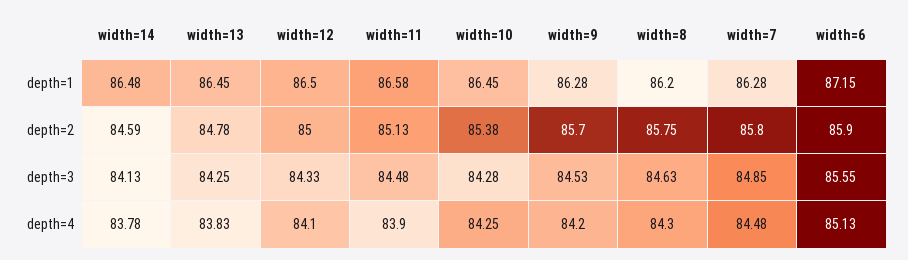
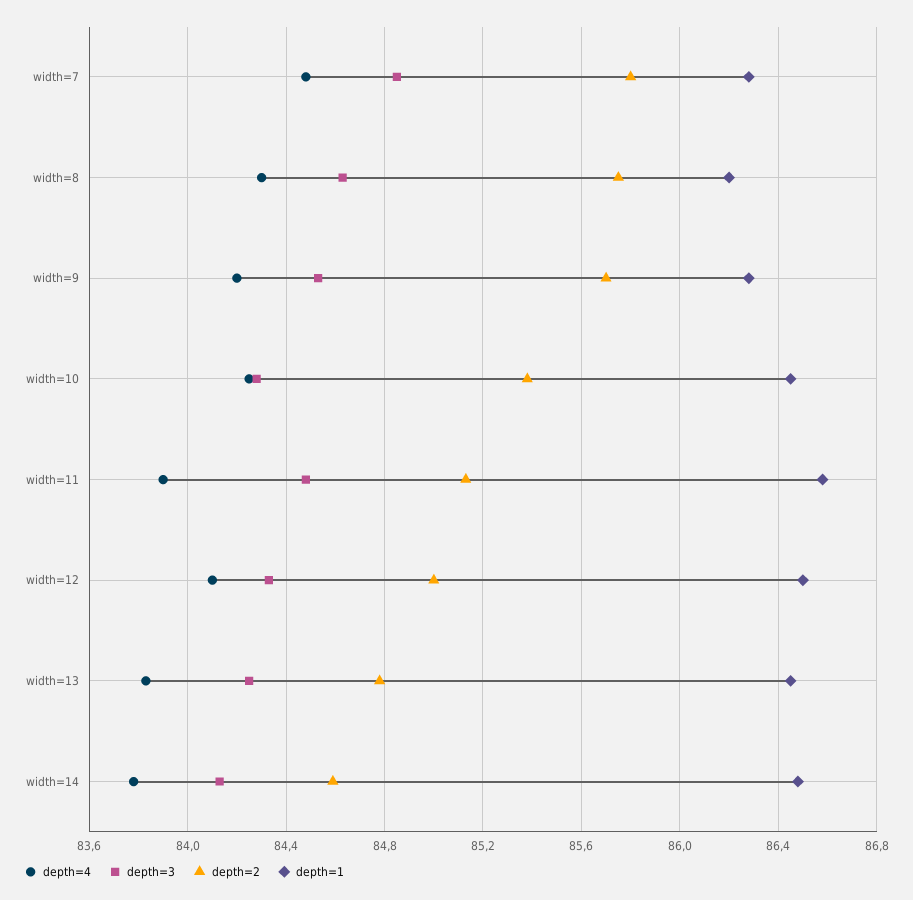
depth=1, width=6: 87.15 -> none
depth=2, width=6: 85.9 -> none
depth=3, width=6: 85.55 -> none
depth=4, width=6: 85.13 -> none

